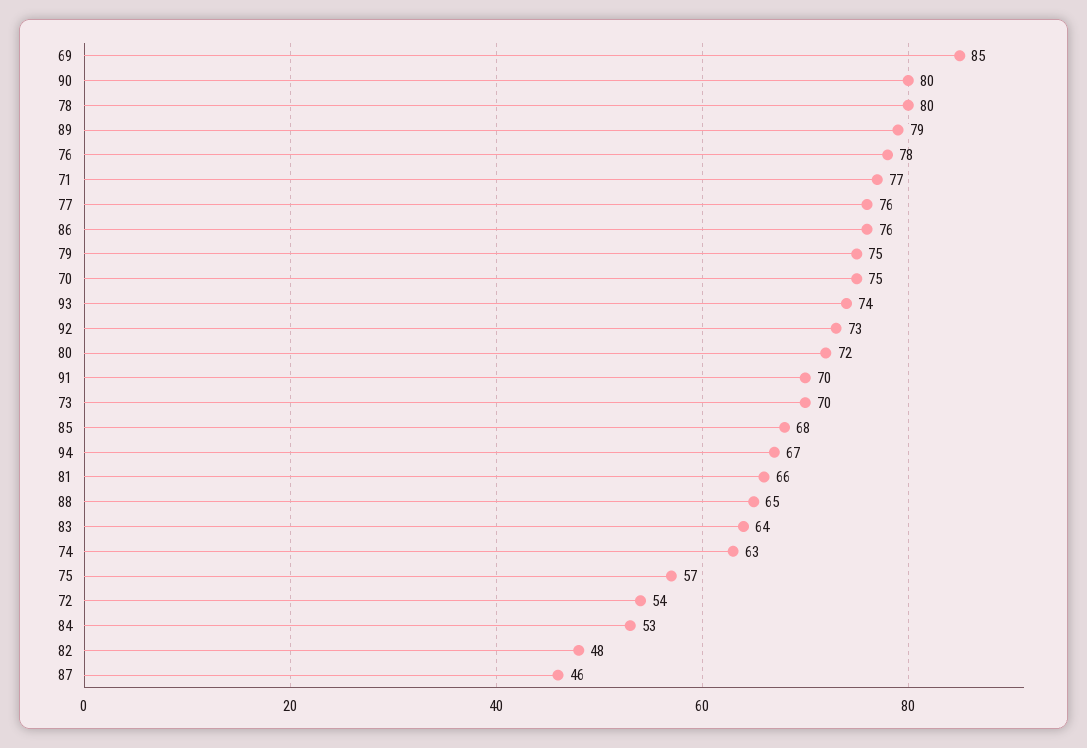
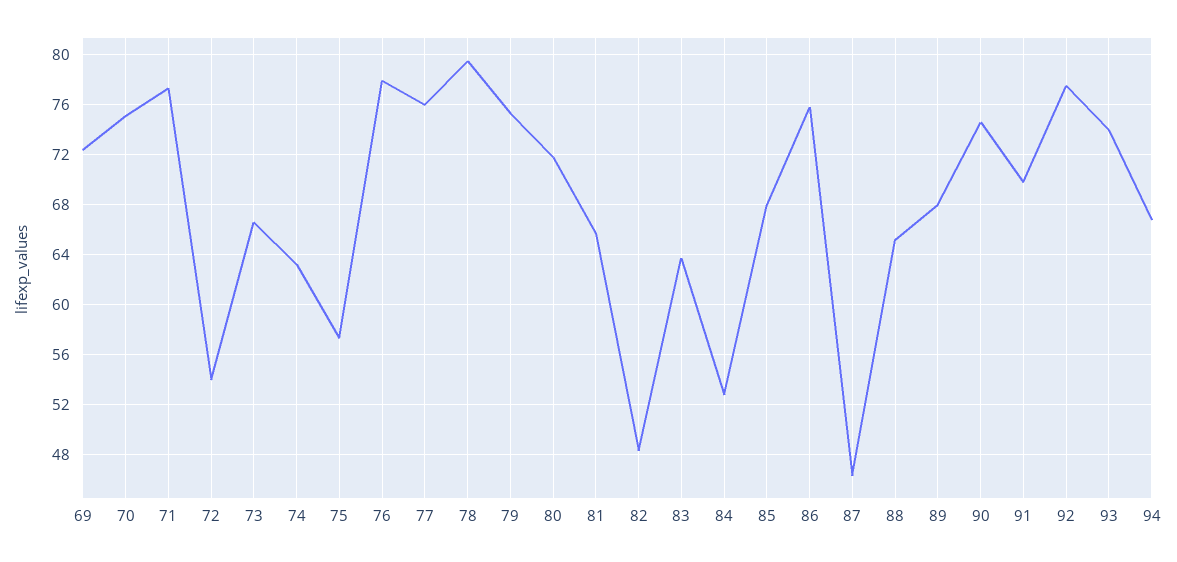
69: 85 -> 72.5
90: 80 -> 74.5
89: 79 -> 68
92: 73 -> 77.5
73: 70 -> 66.5

